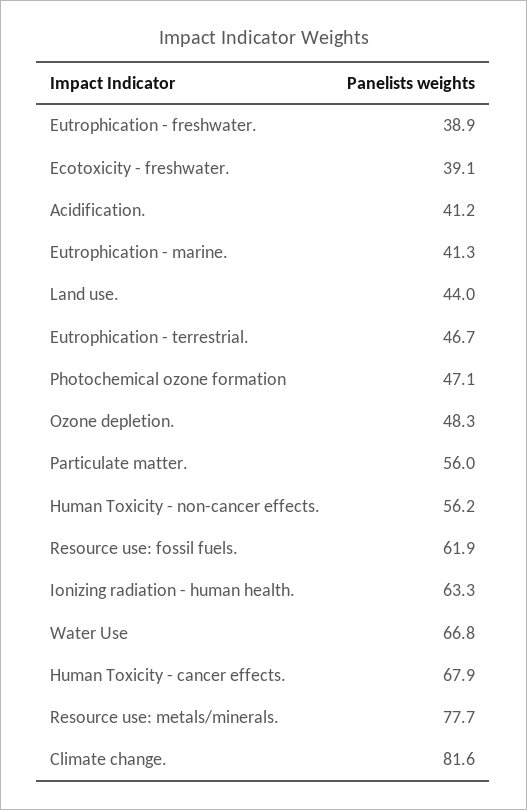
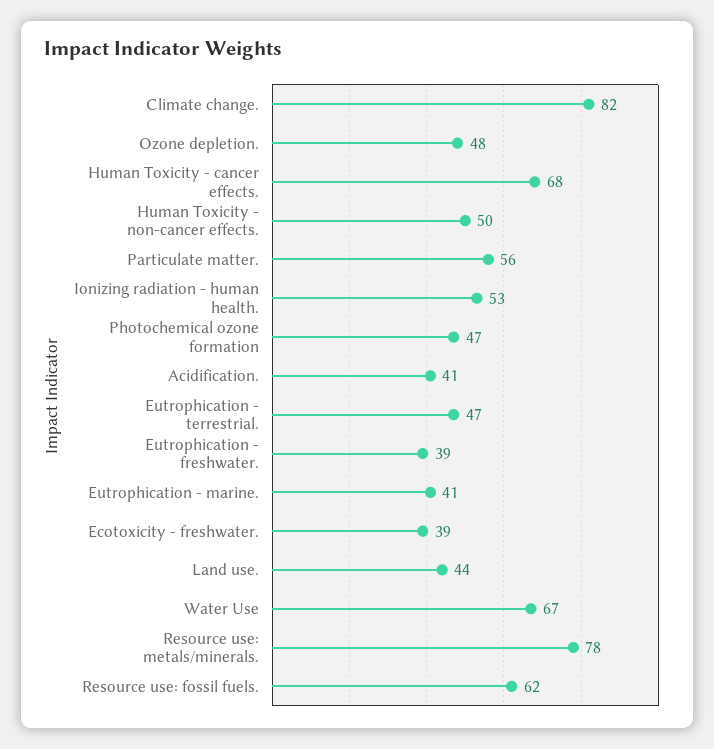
Human Toxicity - non-cancer effects.: 56.2 -> 50
Ionizing radiation - human health.: 63.3 -> 53

